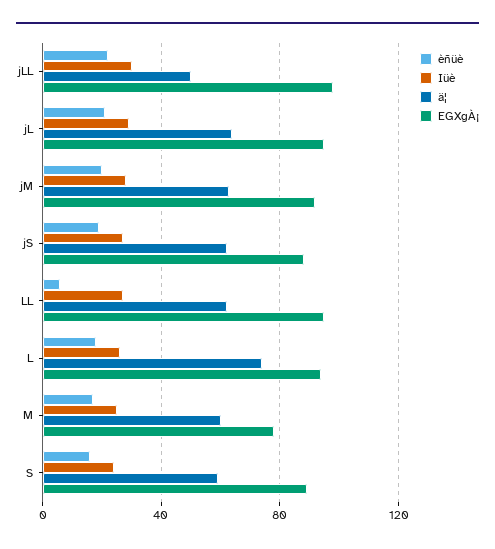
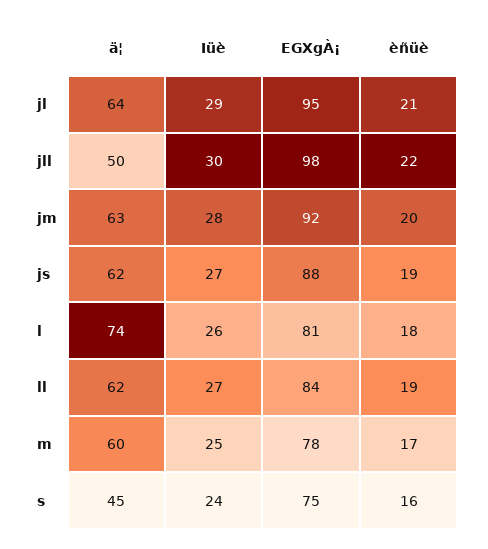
èñüè, LL: 5 -> 19
EGXgÀ¡, LL: 95 -> 84
EGXgÀ¡, L: 95 -> 81
ä¦, S: 60 -> 45
EGXgÀ¡, S: 90 -> 75

